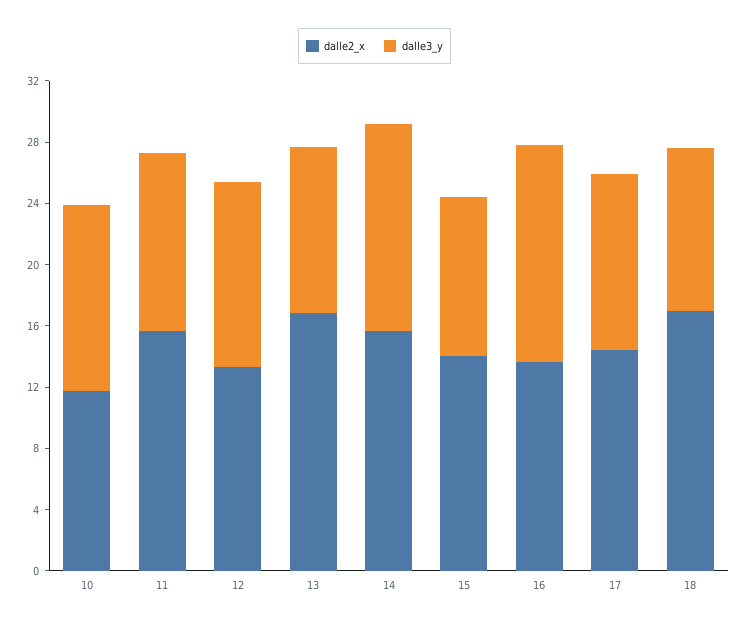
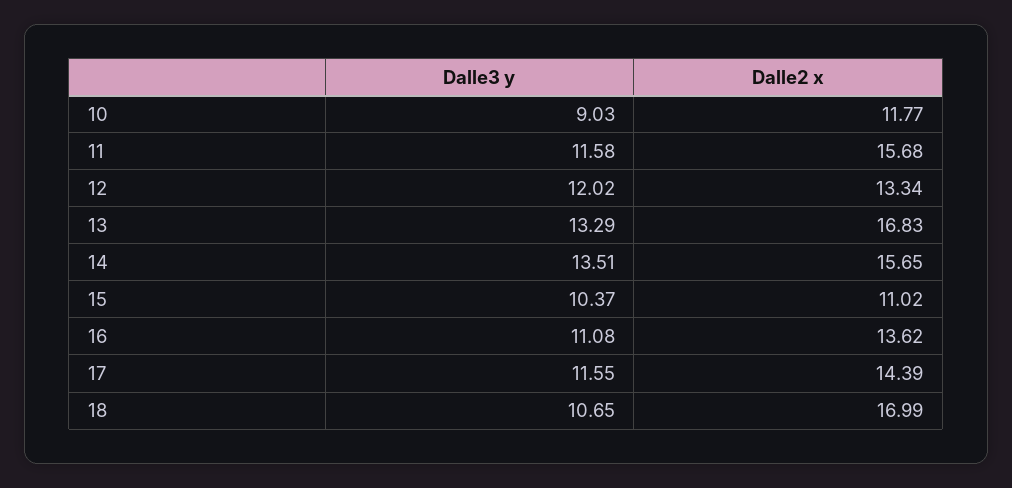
dalle3_y, 10: 12 -> 9.03
dalle3_y, 13: 11 -> 13.29
dalle2_x, 15: 14 -> 11.02
dalle3_y, 16: 14 -> 11.08

